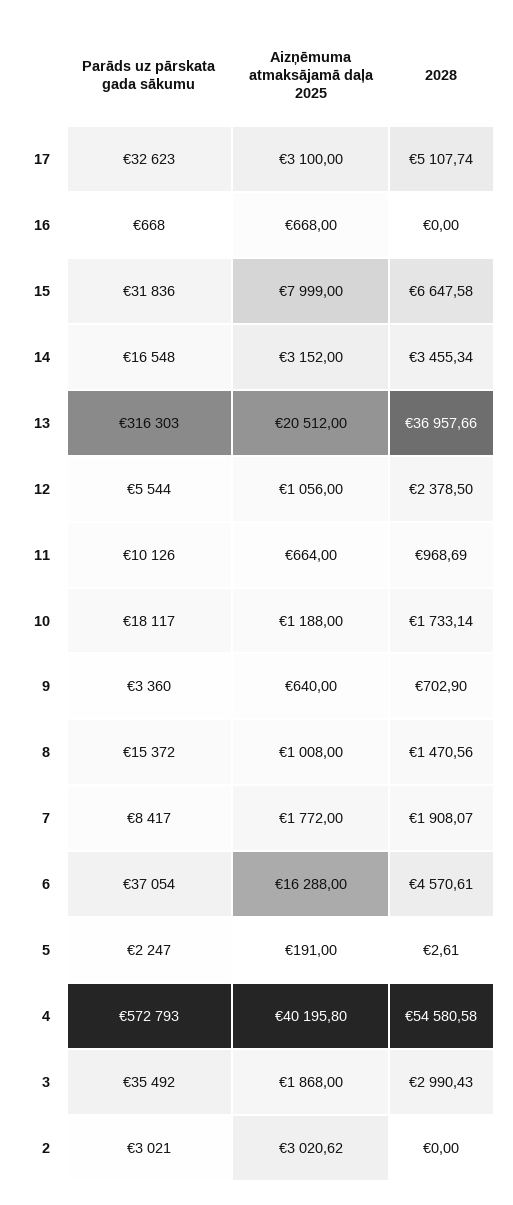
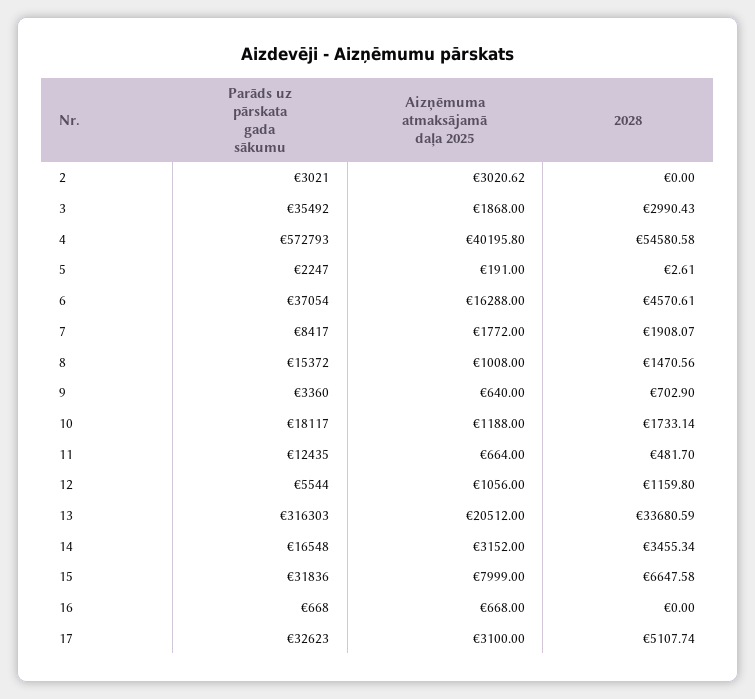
2028, 13: 36957.66 -> 33680.59
2028, 12: 2378.5 -> 1159.8
Parāds uz pārskata gada sākumu, 11: 10126 -> 12435
2028, 11: 968.69 -> 481.7

